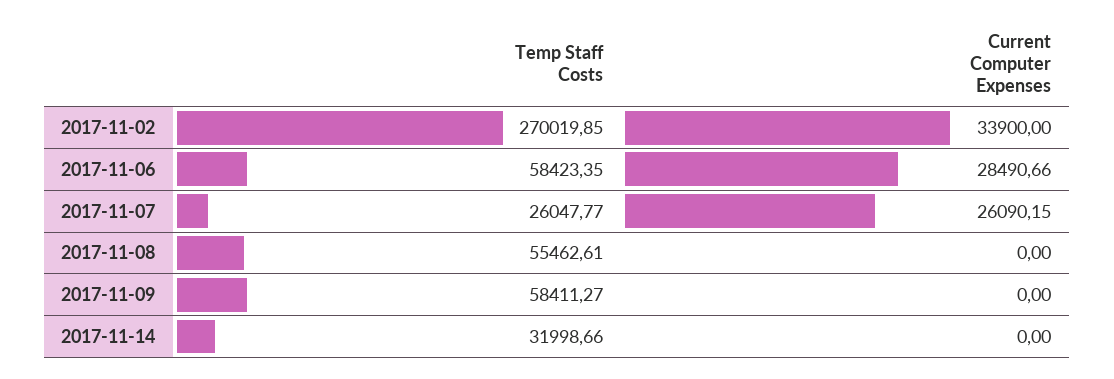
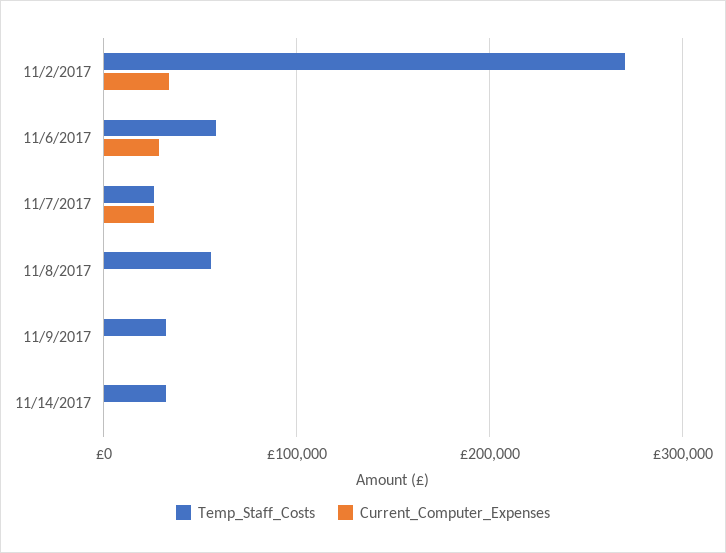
Temp Staff Costs, 2017-11-09: 58411.27 -> 30000

